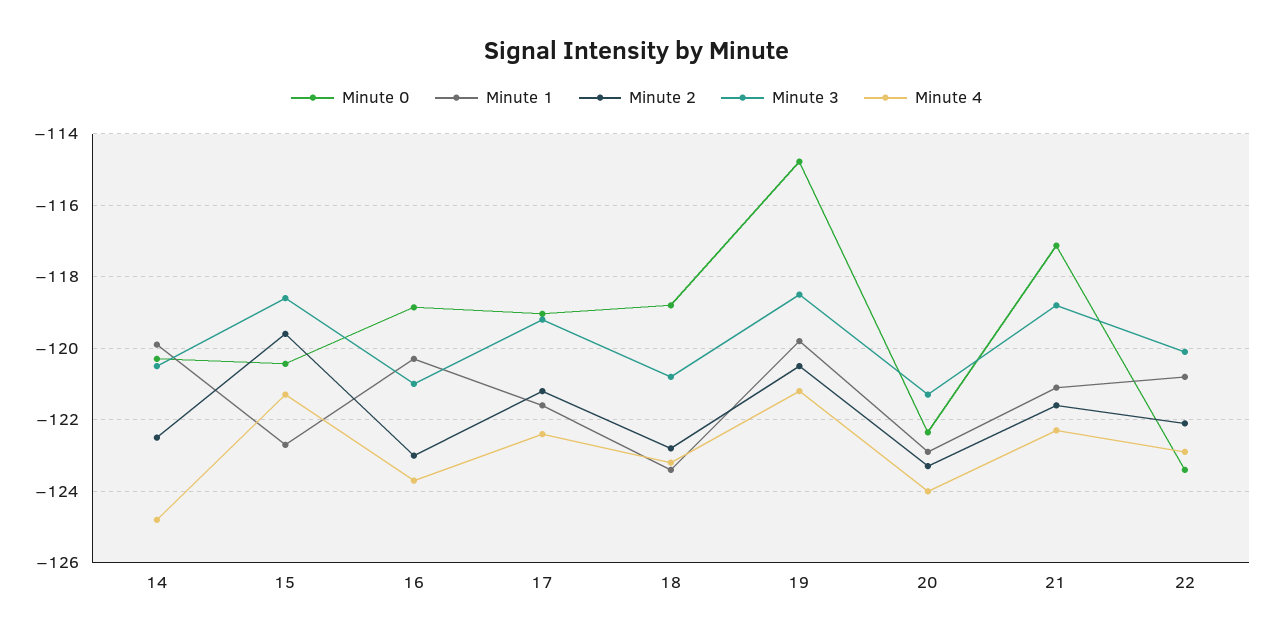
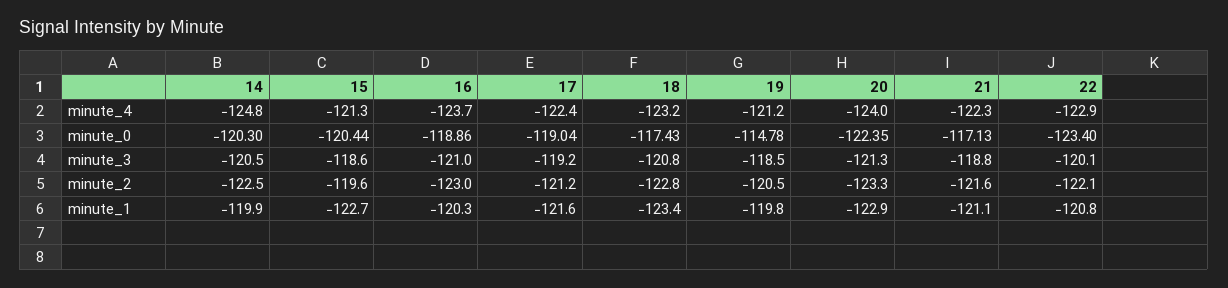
Minute 0, 18: -118.8 -> -117.43

